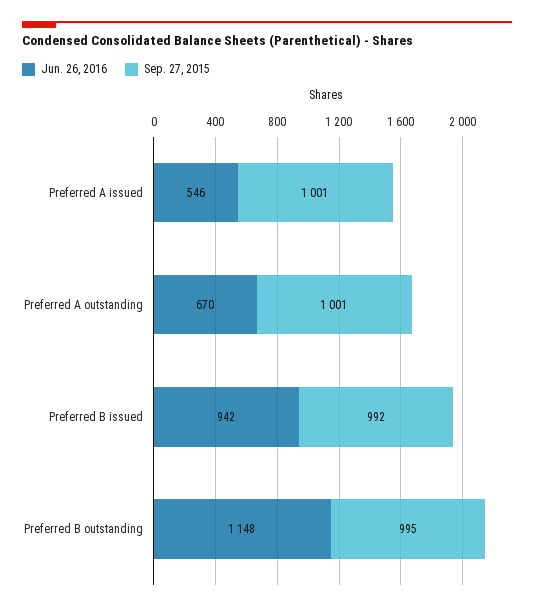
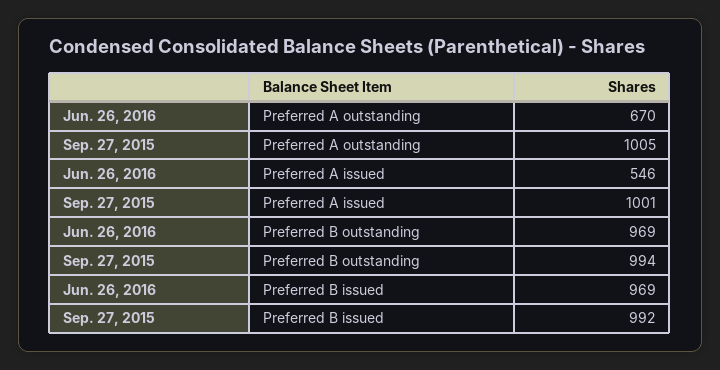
Sep. 27, 2015, Preferred A outstanding: 1001 -> 1005
Jun. 26, 2016, Preferred B issued: 942 -> 969
Jun. 26, 2016, Preferred B outstanding: 1148 -> 969
Sep. 27, 2015, Preferred B outstanding: 995 -> 994

